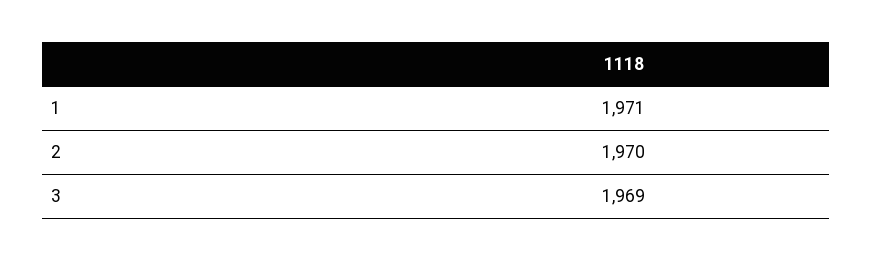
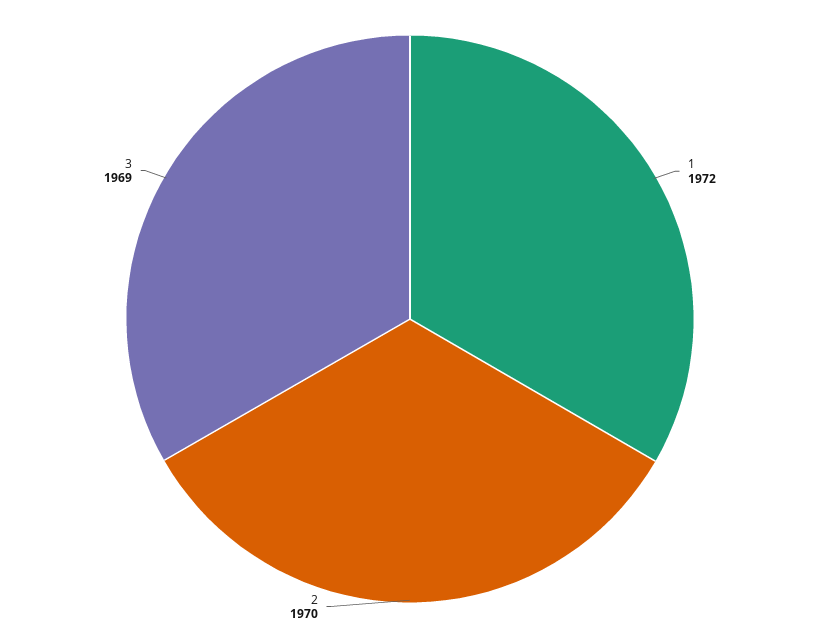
1: 1971 -> 1972

